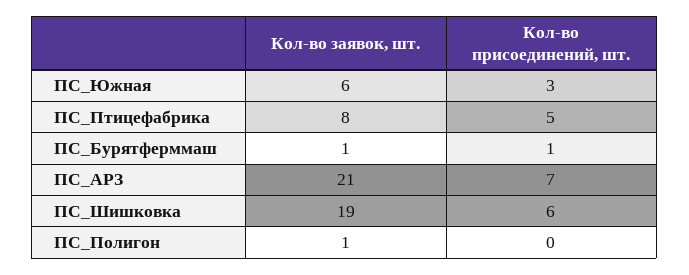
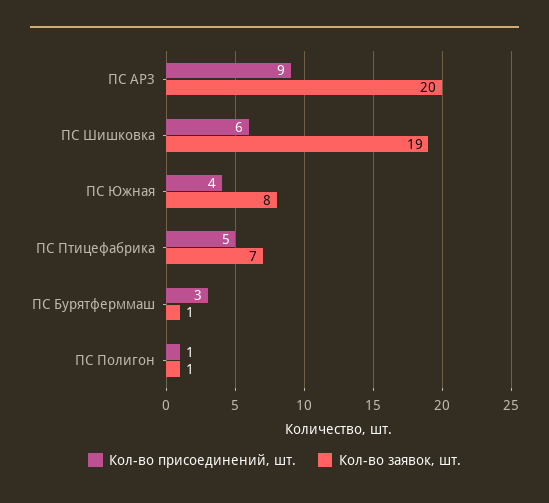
Кол-во заявок, шт., ПС_Южная: 6 -> 8
Кол-во присоединений, шт., ПС_Южная: 3 -> 4
Кол-во заявок, шт., ПС_Птицефабрика: 8 -> 7
Кол-во присоединений, шт., ПС_Бурятферммаш: 1 -> 3
Кол-во заявок, шт., ПС_АРЗ: 21 -> 20
Кол-во присоединений, шт., ПС_АРЗ: 7 -> 9
Кол-во присоединений, шт., ПС_Полигон: 0 -> 1

